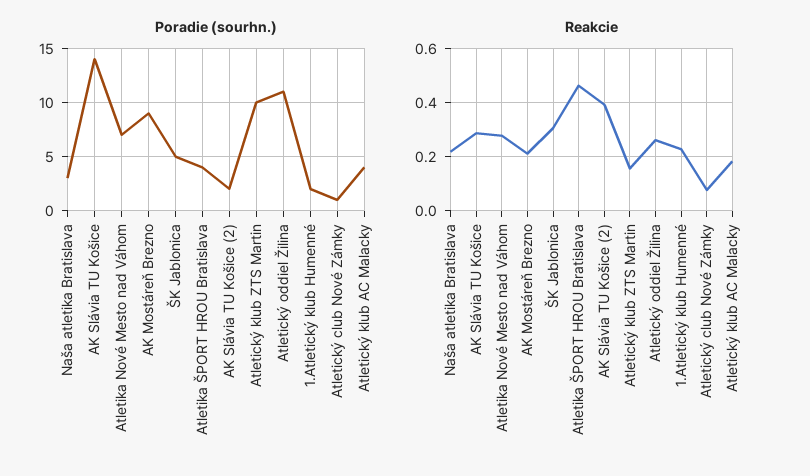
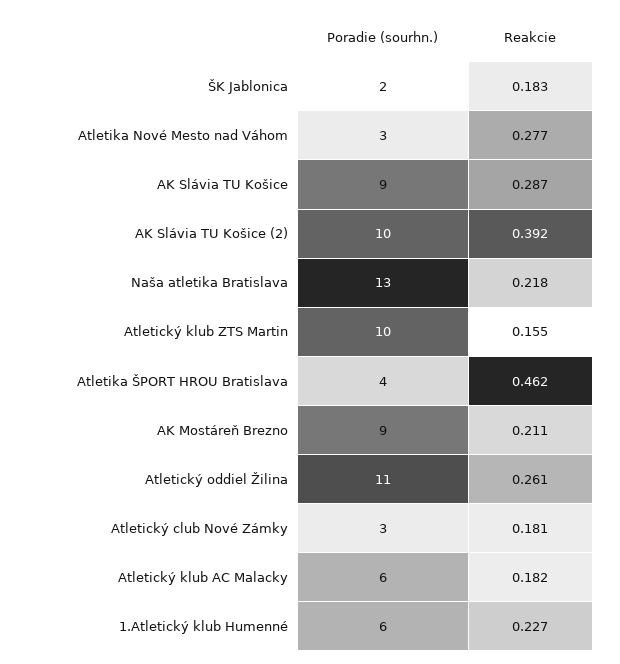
Poradie (sourhn.), Naša atletika Bratislava: 3 -> 13
Poradie (sourhn.), AK Slávia TU Košice: 14 -> 9
Poradie (sourhn.), Atletika Nové Mesto nad Váhom: 7 -> 3
Poradie (sourhn.), ŠK Jablonica: 5 -> 2
Poradie (sourhn.), AK Slávia TU Košice (2): 2 -> 10
Poradie (sourhn.), 1.Atletický klub Humenné: 2 -> 6
Poradie (sourhn.), Atletický club Nové Zámky: 1 -> 3
Poradie (sourhn.), Atletický klub AC Malacky: 4 -> 6
Reakcie, ŠK Jablonica: 0.3 -> 0.183
Reakcie, Atletický club Nové Zámky: 0.075 -> 0.181

